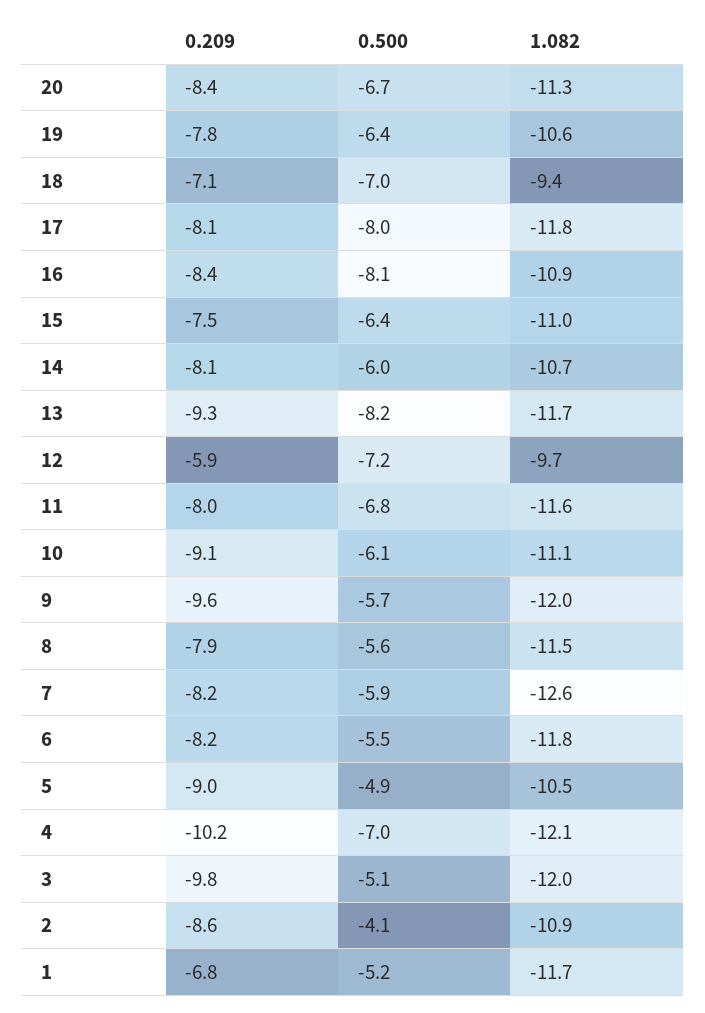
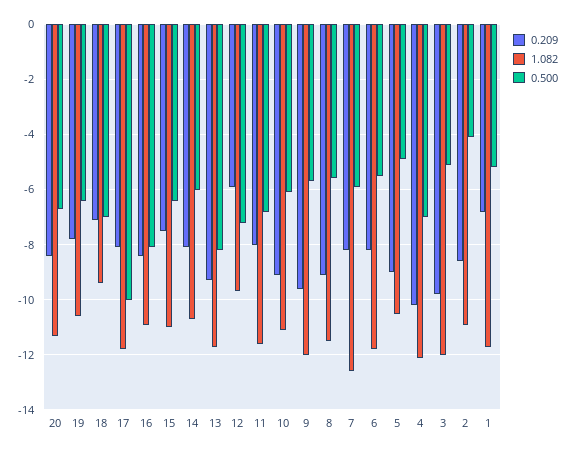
0.500, 17: -8 -> -10
0.209, 8: -7.9 -> -9

